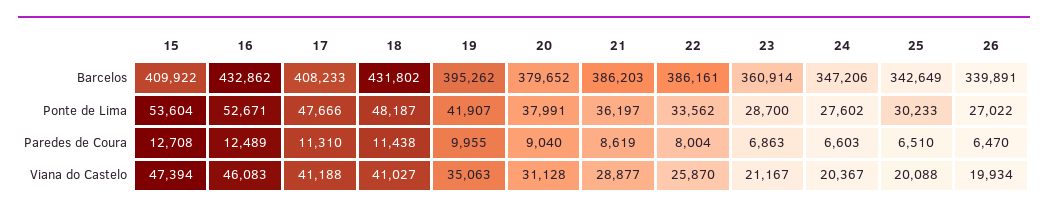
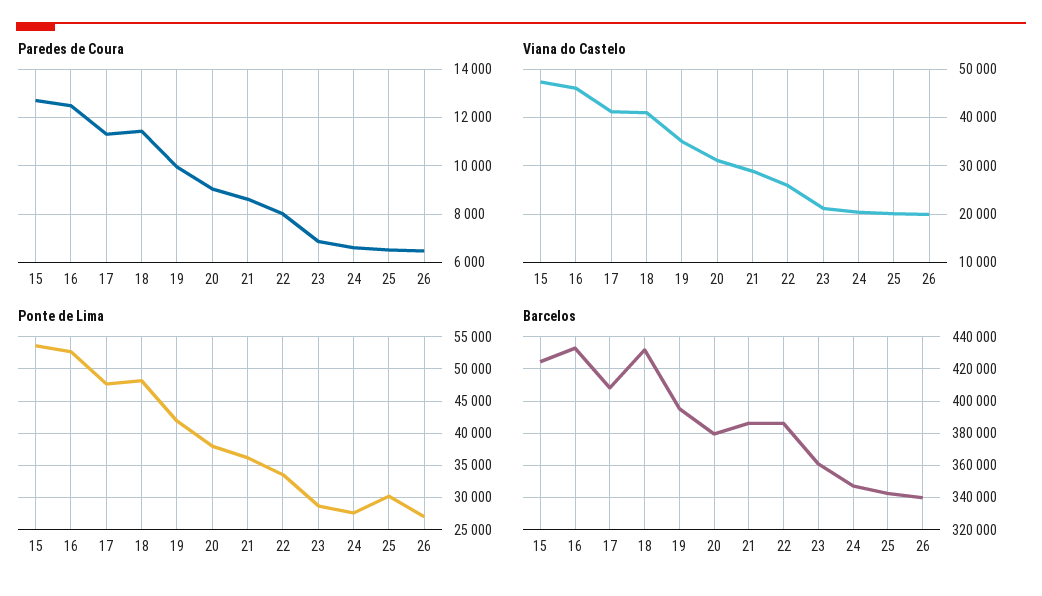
Barcelos, 15: 409922 -> 425000

